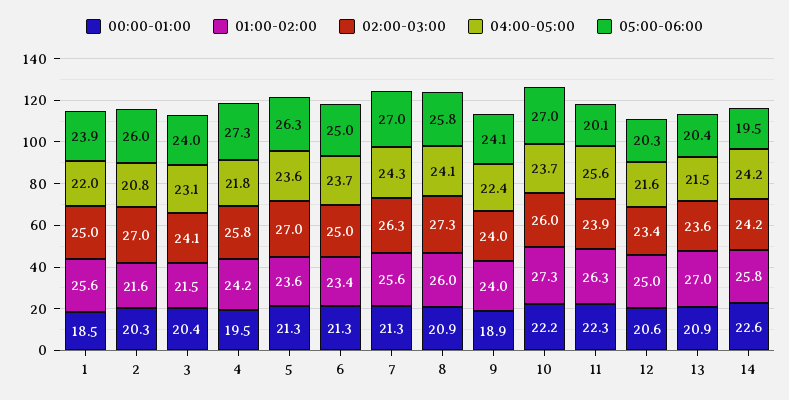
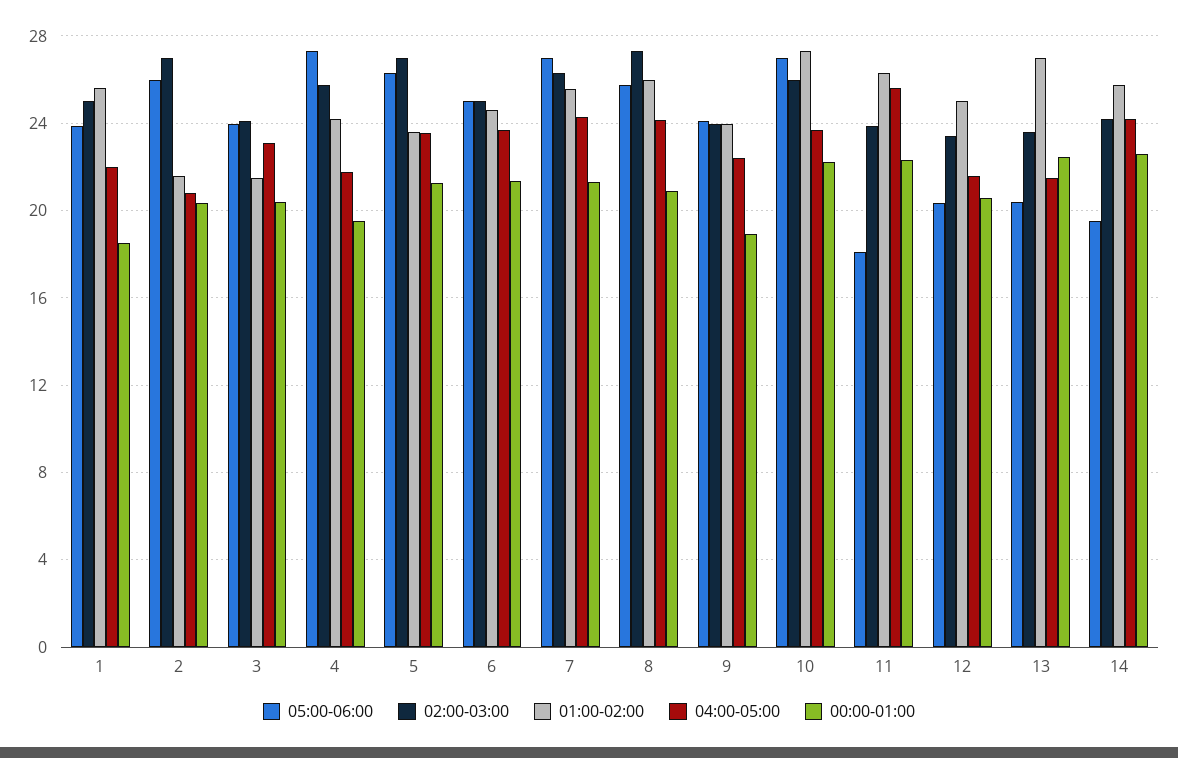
01:00-02:00, 6: 23.4 -> 24.5
05:00-06:00, 11: 20.1 -> 18
00:00-01:00, 13: 20.9 -> 22.5

